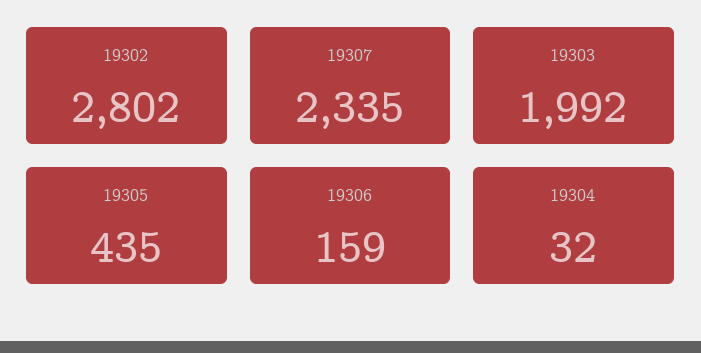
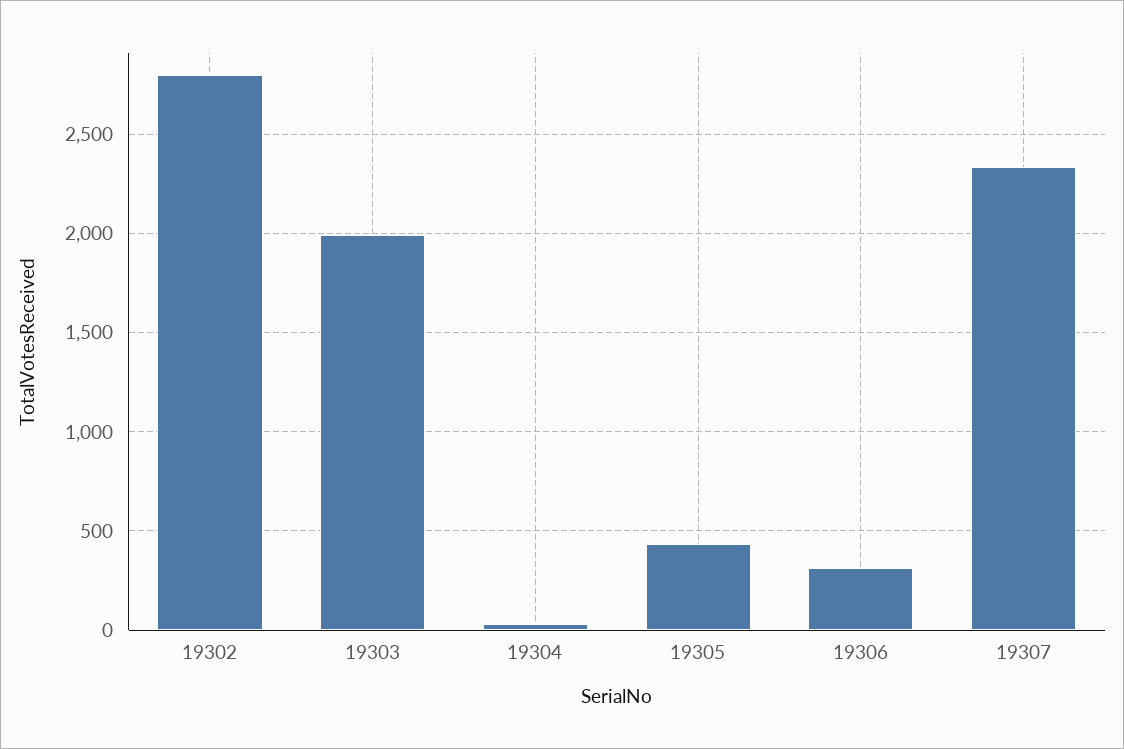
19306: 159 -> 300

